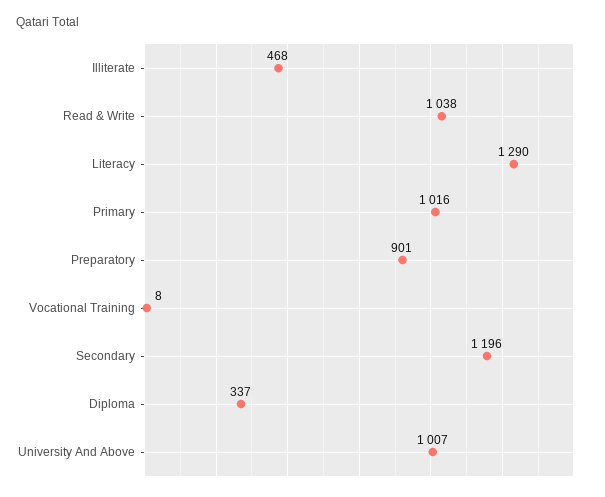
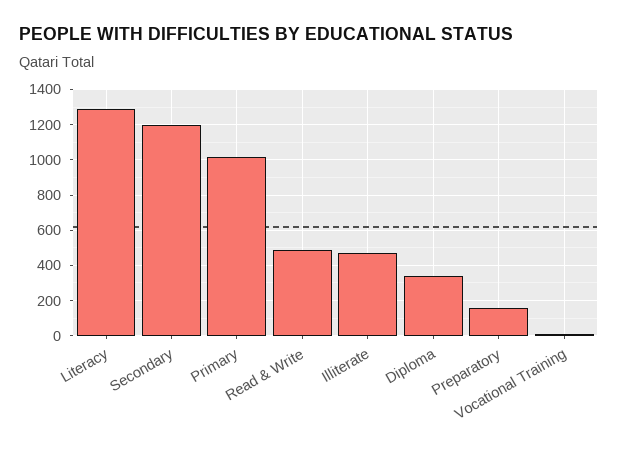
Read & Write: 1038 -> 500
Preparatory: 901 -> 150
University And Above: 1007 -> none

